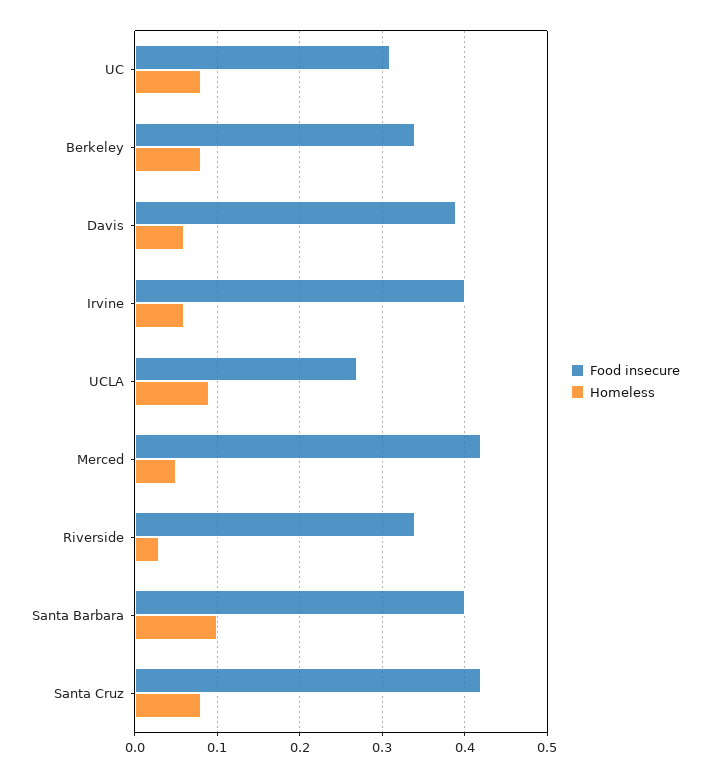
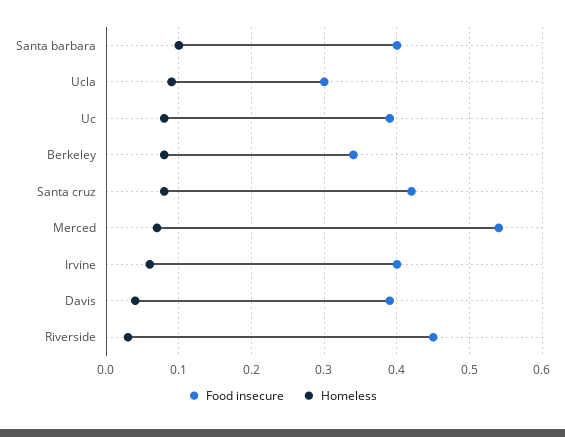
Food insecure, UC: 0.31 -> 0.39
Homeless, Davis: 0.06 -> 0.04
Food insecure, UCLA: 0.27 -> 0.3
Food insecure, Merced: 0.42 -> 0.54
Homeless, Merced: 0.05 -> 0.07
Food insecure, Riverside: 0.34 -> 0.45

